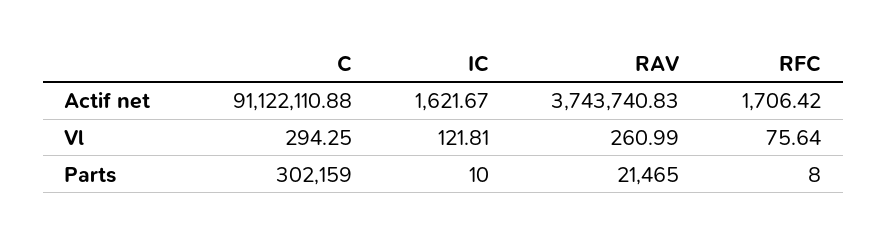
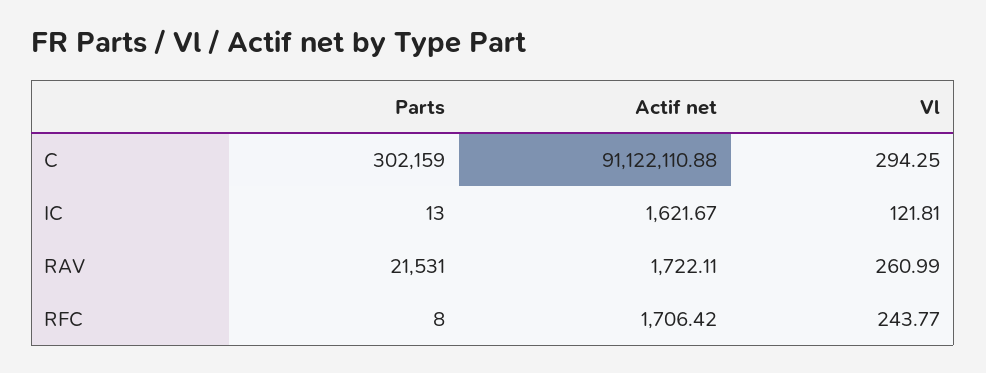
RAV, Actif net: 3743740.83 -> 1722.11
RFC, Vl: 75.64 -> 243.77
IC, Parts: 10 -> 13
RAV, Parts: 21465 -> 21531

